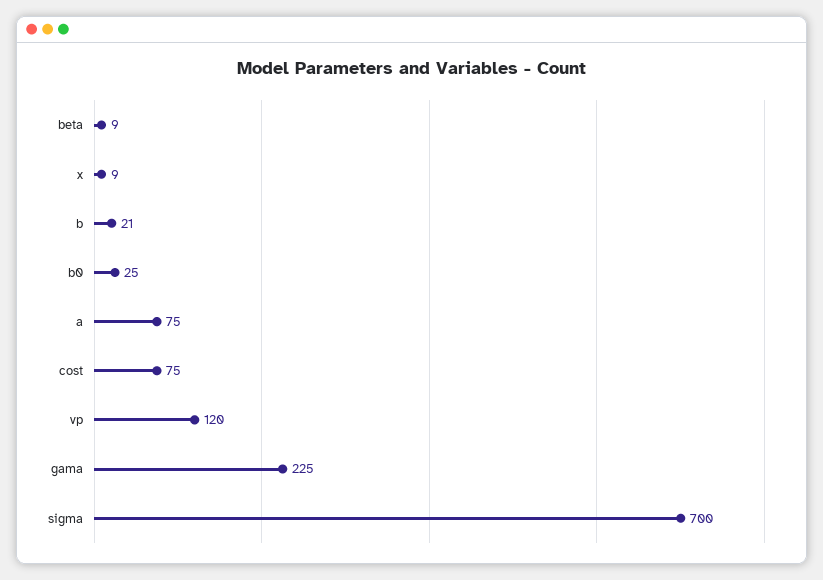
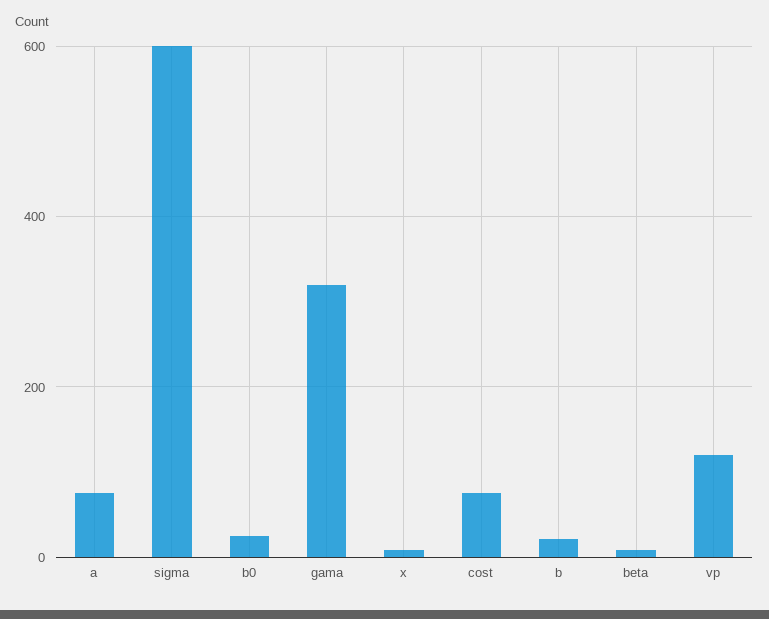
gama: 225 -> 320
sigma: 700 -> 600

